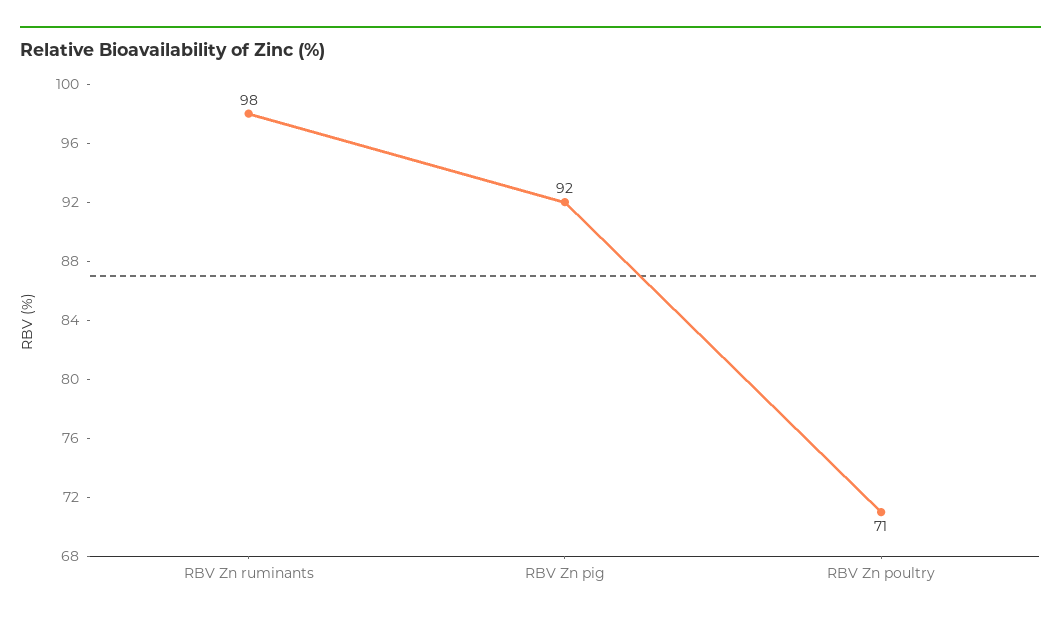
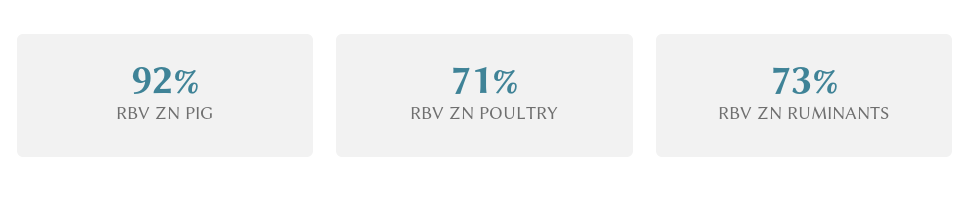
RBV Zn ruminants: 98 -> 73

